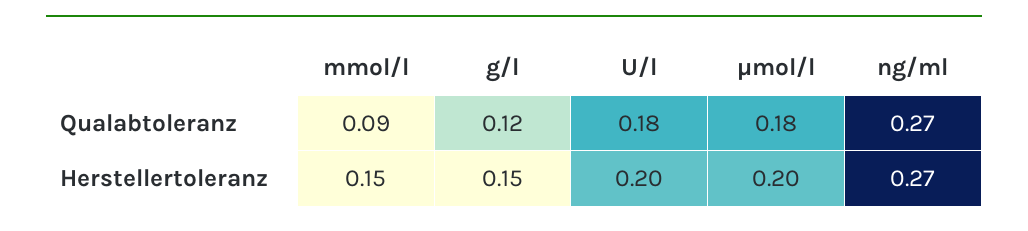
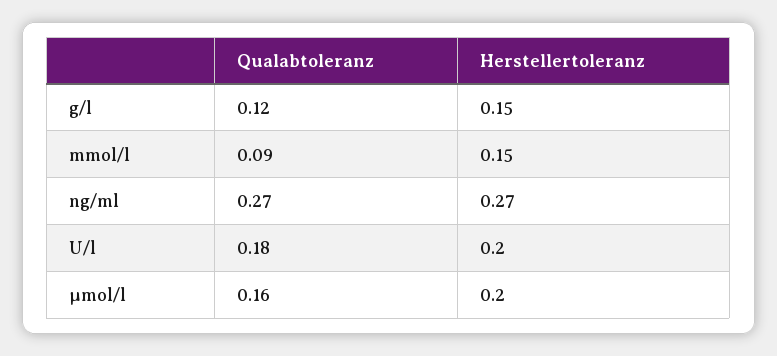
µmol/l, Qualabtoleranz: 0.18 -> 0.16

